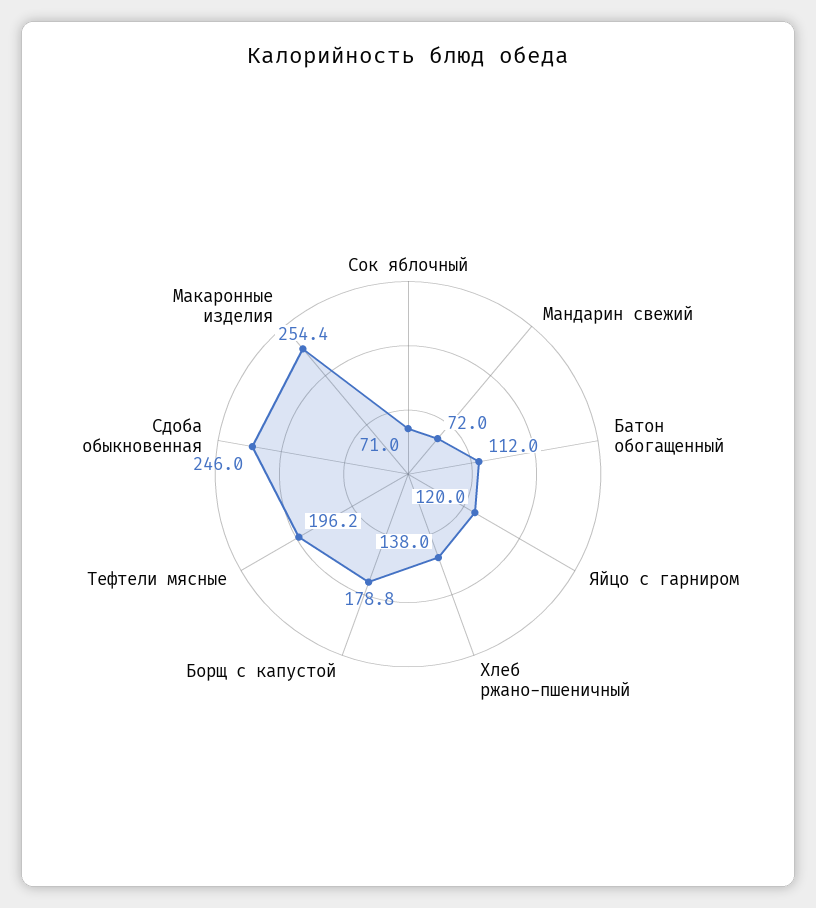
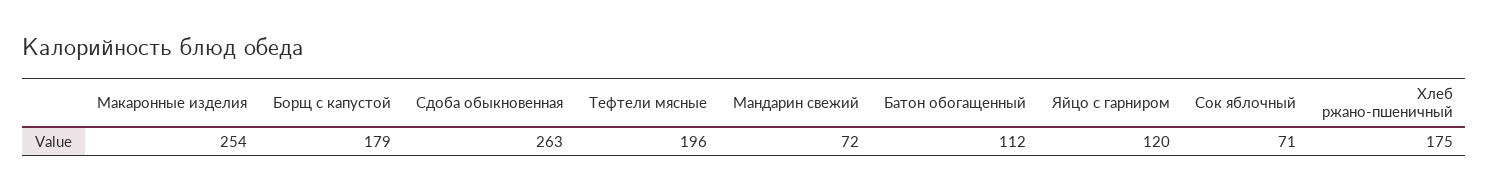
Хлеб ржано-пшеничный: 138 -> 175
Сдоба обыкновенная: 246 -> 263

